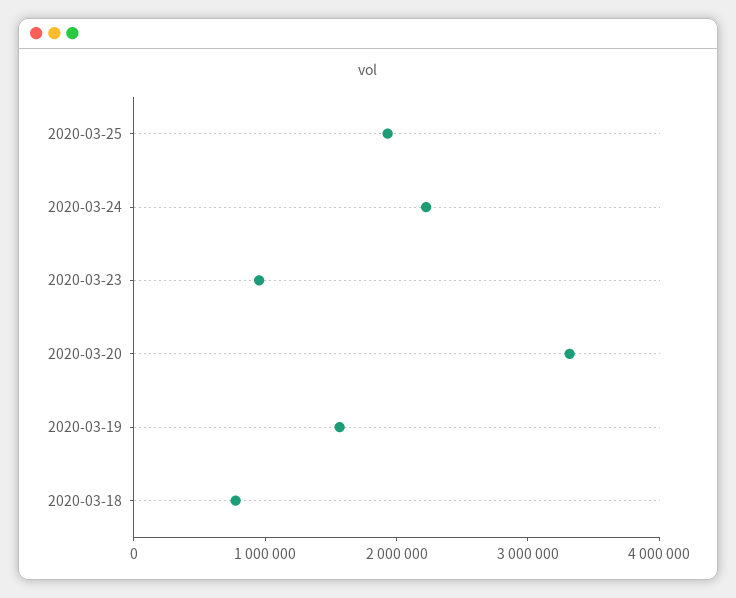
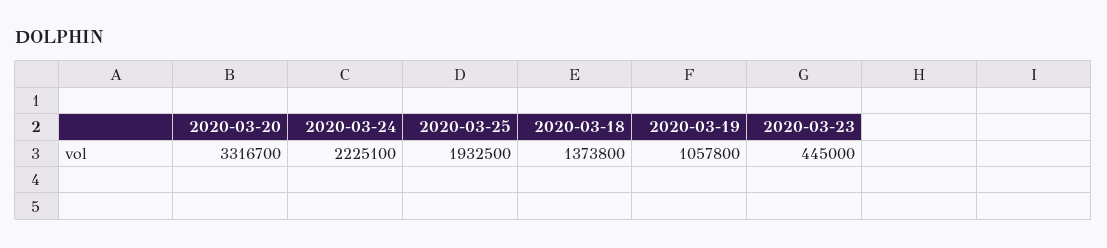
2020-03-23: 1000000 -> 445000
2020-03-19: 1600000 -> 1057800
2020-03-18: 800000 -> 1373800

